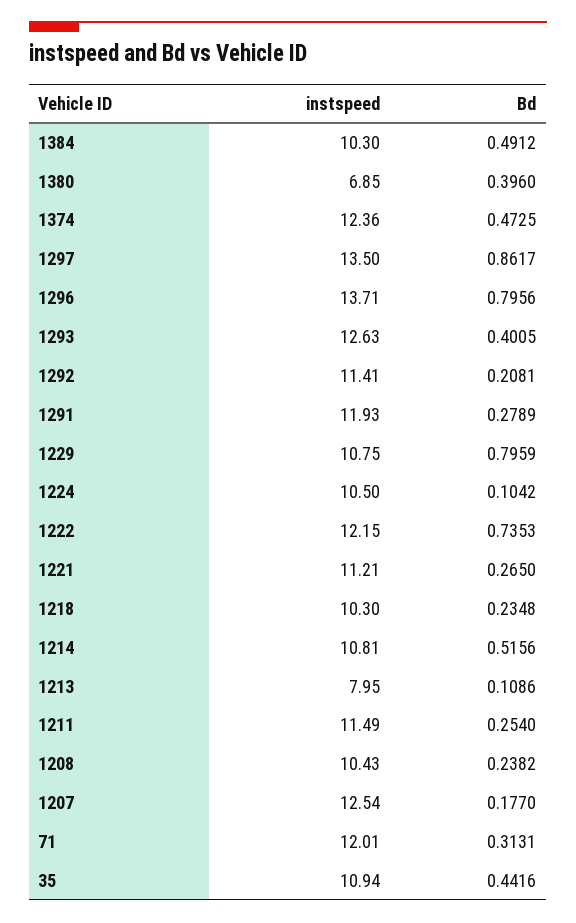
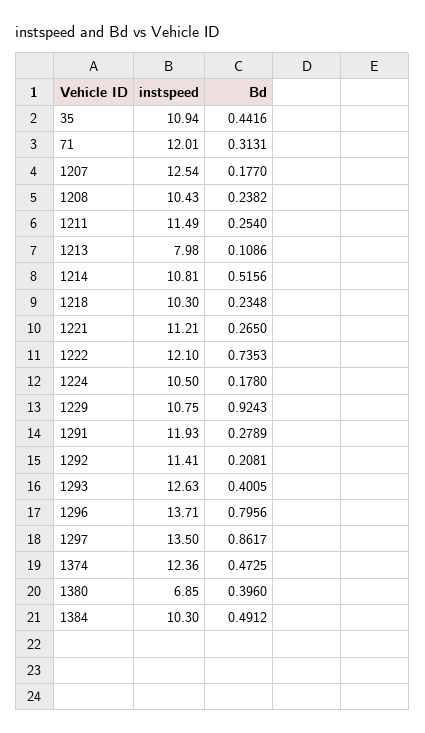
Bd, 1229: 0.7959 -> 0.9243
Bd, 1224: 0.1042 -> 0.178
instspeed, 1222: 12.15 -> 12.1
instspeed, 1213: 7.95 -> 7.98

